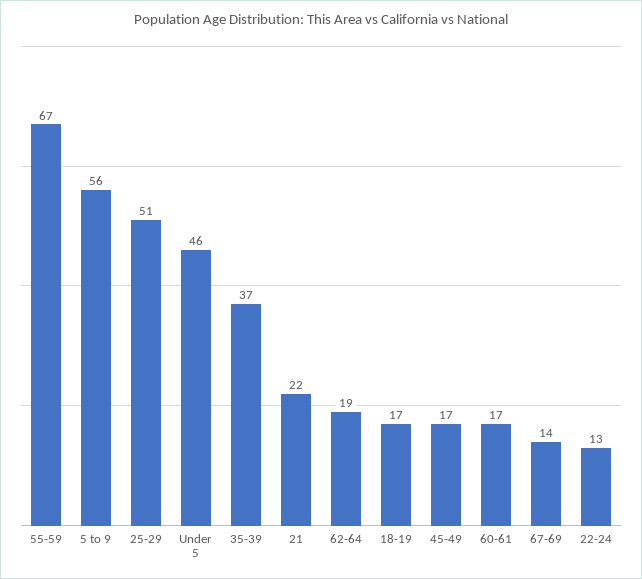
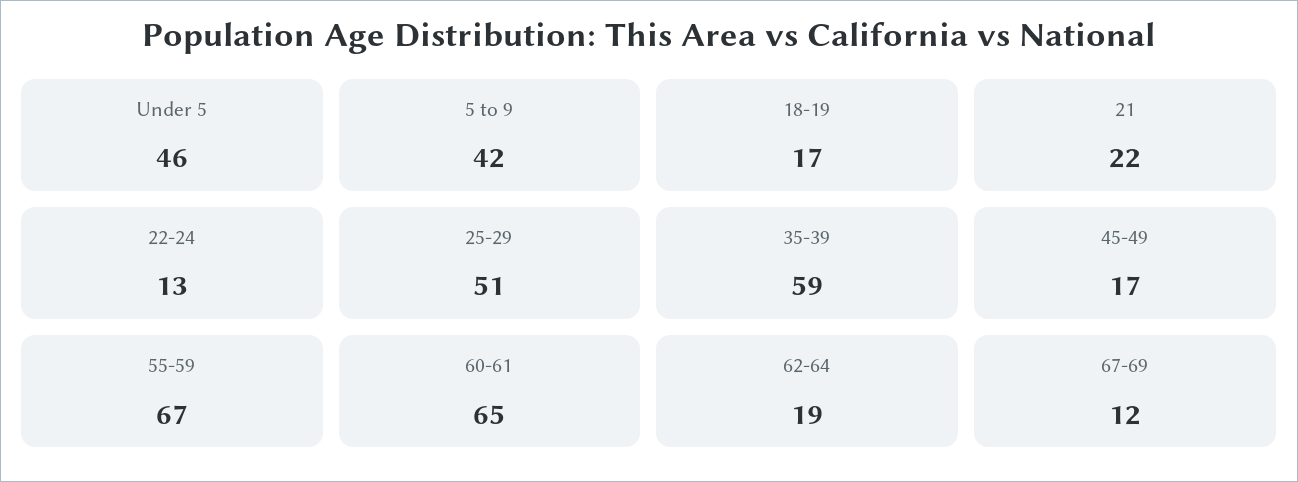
5 to 9: 56 -> 42
35-39: 37 -> 59
60-61: 17 -> 65
67-69: 14 -> 12

